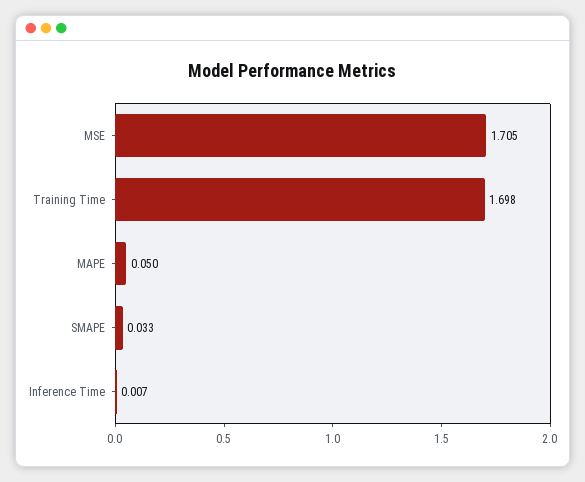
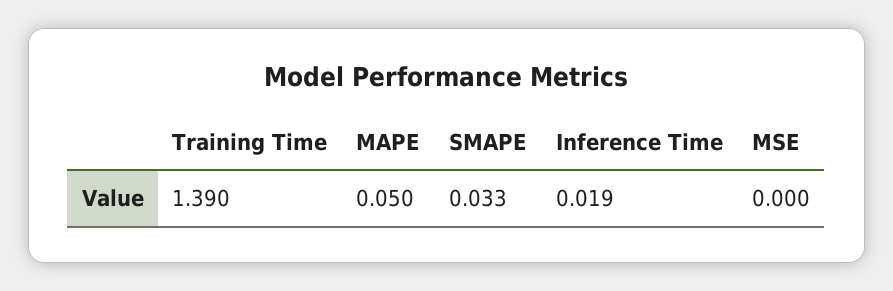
MSE: 1.705 -> 0
Training Time: 1.698 -> 1.39
Inference Time: 0.007 -> 0.019

